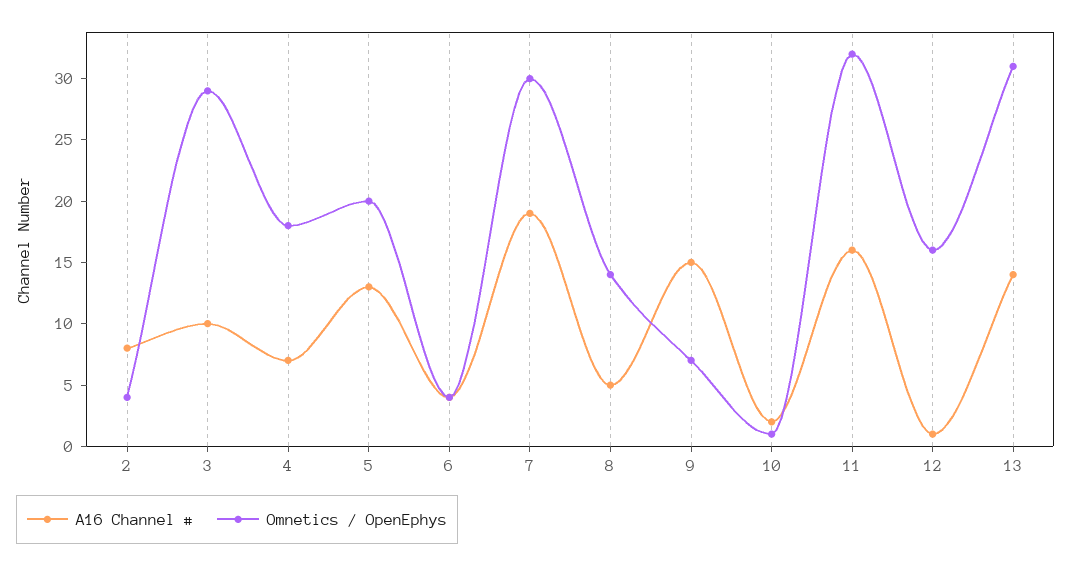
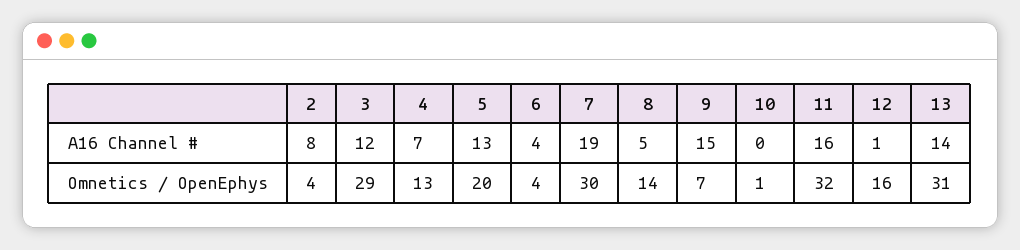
A16 Channel #, 3: 10 -> 12
Omnetics / OpenEphys, 4: 18 -> 13
A16 Channel #, 10: 2 -> 0

